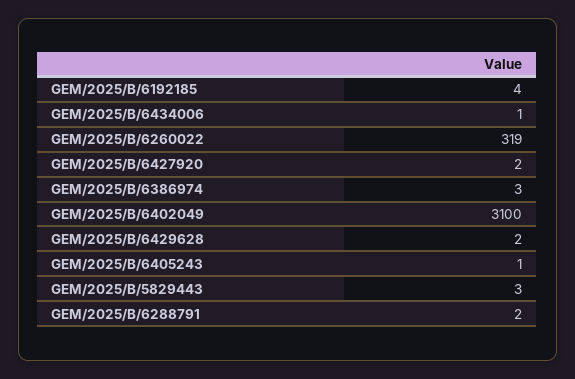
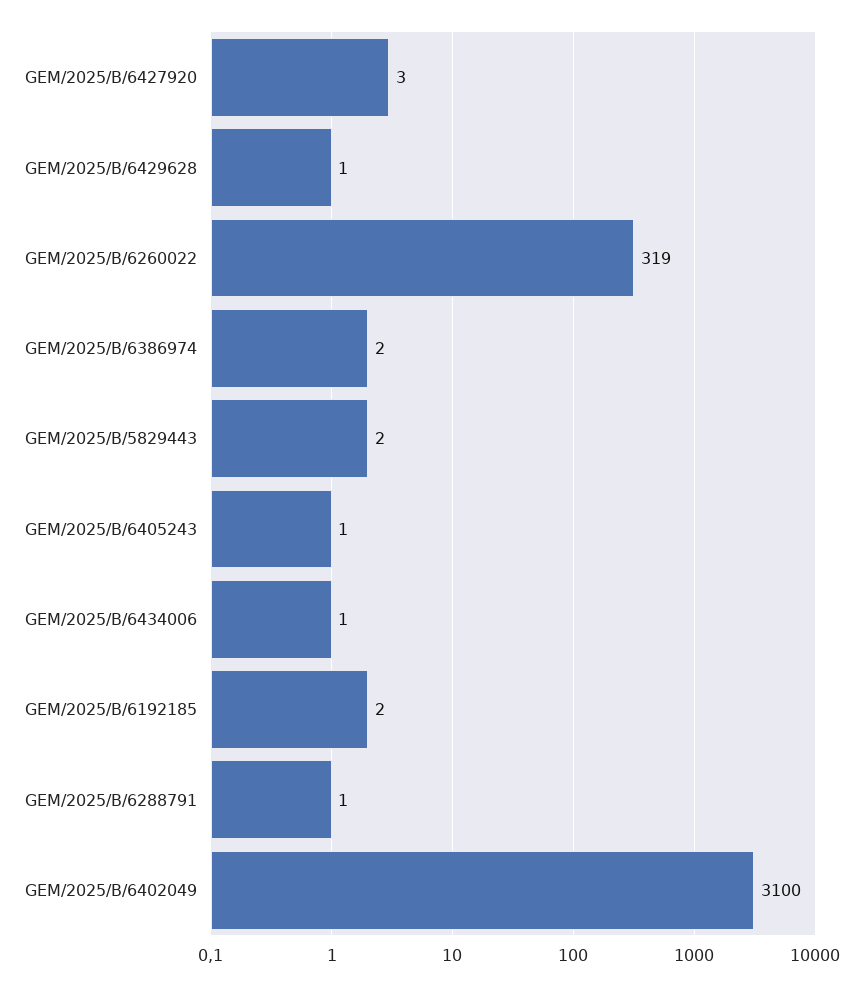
GEM/2025/B/6192185: 4 -> 2
GEM/2025/B/6427920: 2 -> 3
GEM/2025/B/6386974: 3 -> 2
GEM/2025/B/6429628: 2 -> 1
GEM/2025/B/5829443: 3 -> 2
GEM/2025/B/6288791: 2 -> 1

